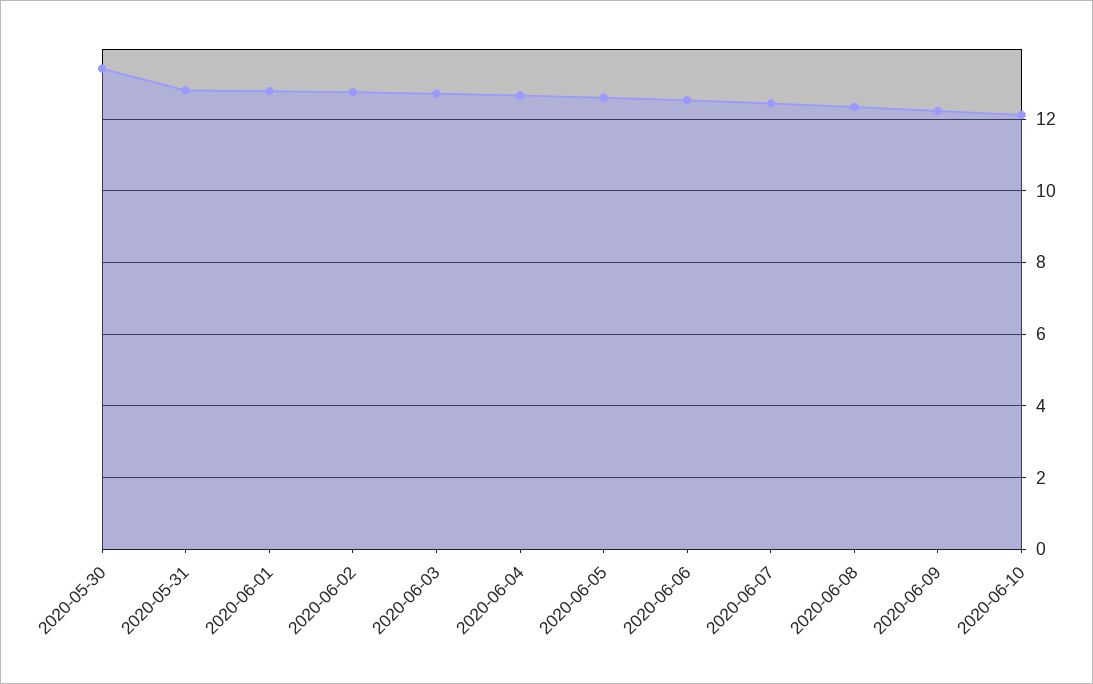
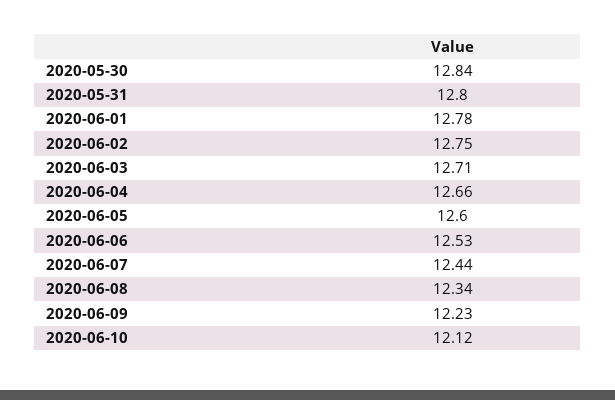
2020-05-30: 13.4 -> 12.84

